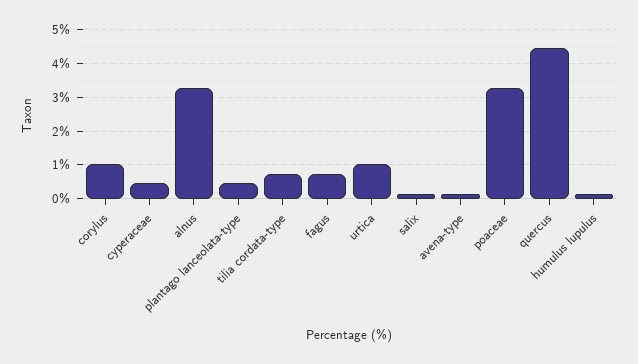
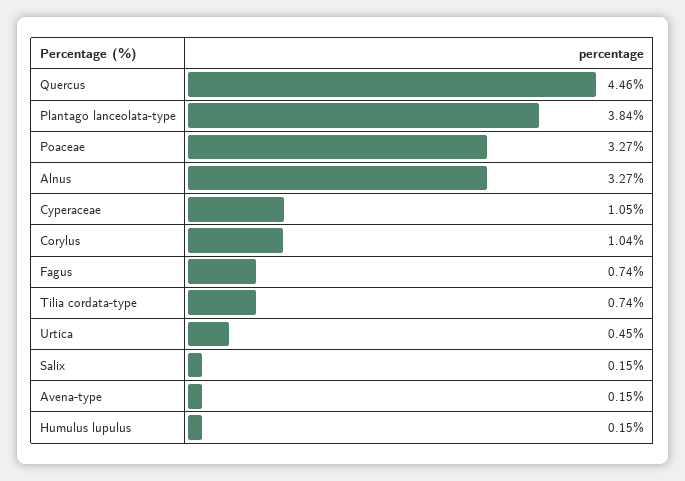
cyperaceae: 0.4 -> 1.05
plantago lanceolata-type: 0.4 -> 3.84
urtica: 1 -> 0.45

